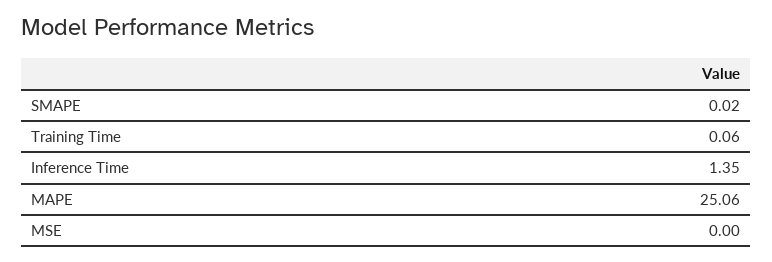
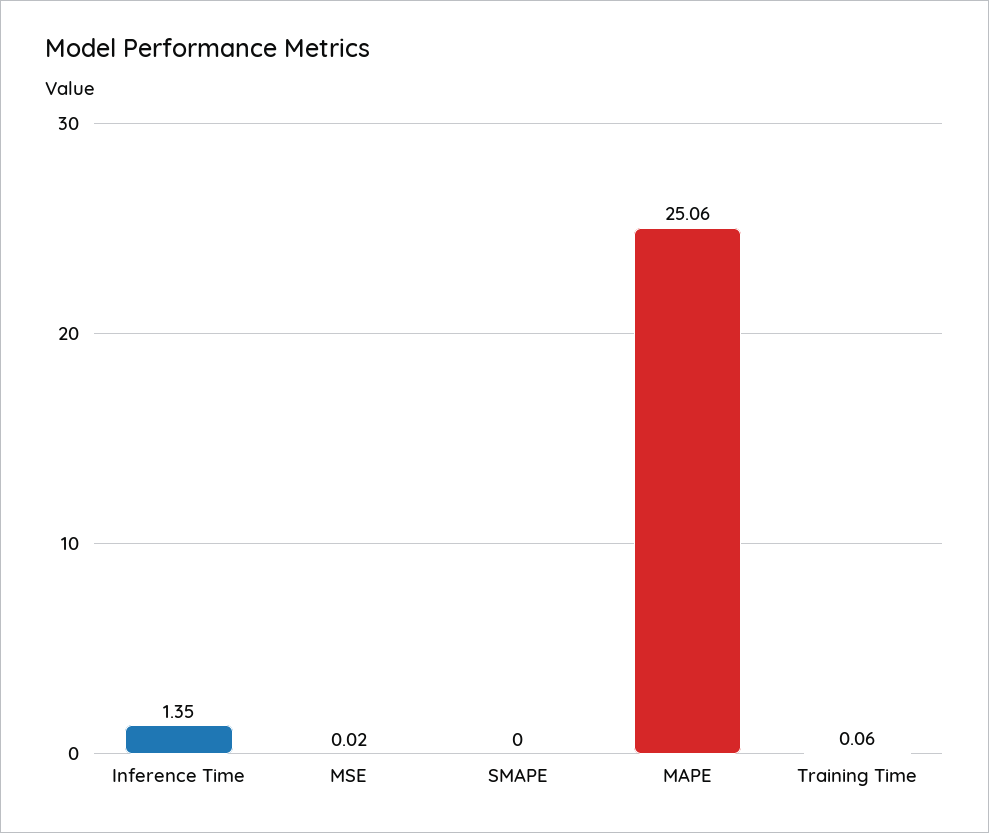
SMAPE: 0.02 -> 0
MSE: 0 -> 0.02

